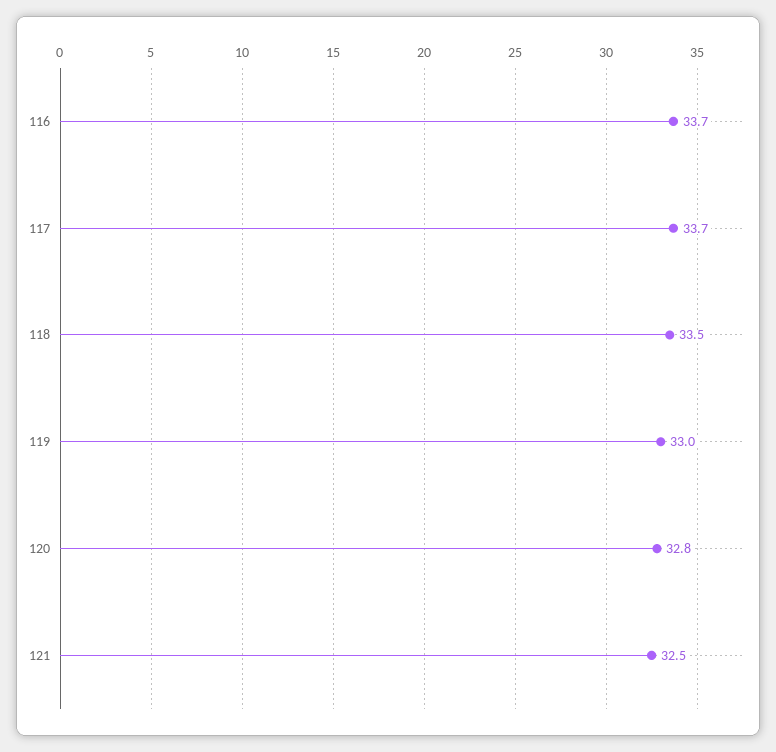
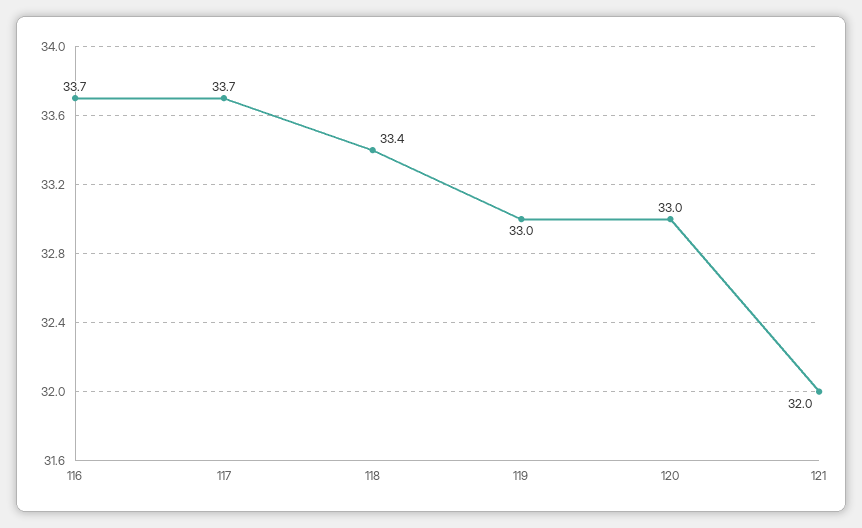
118: 33.5 -> 33.4
120: 32.8 -> 33
121: 32.5 -> 32

